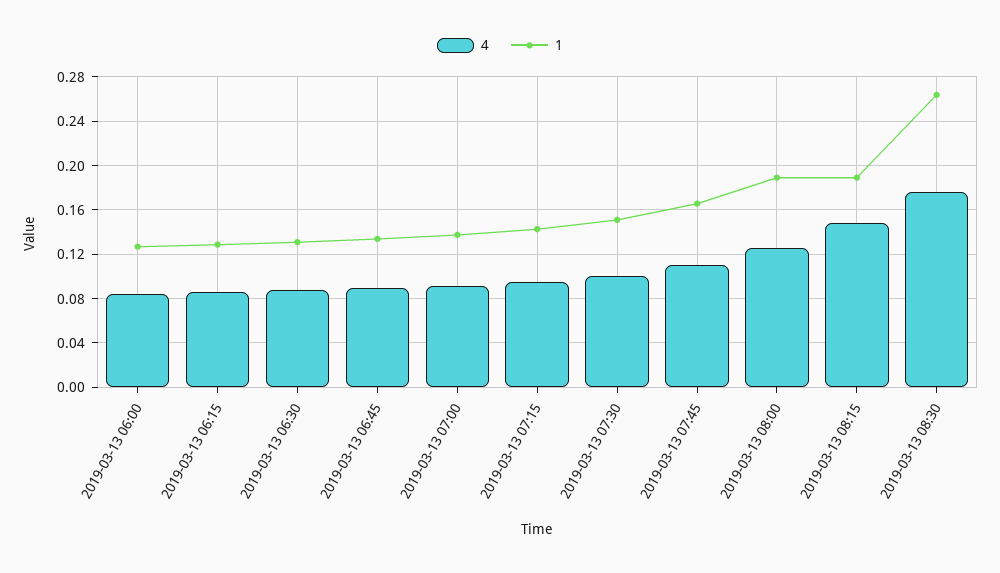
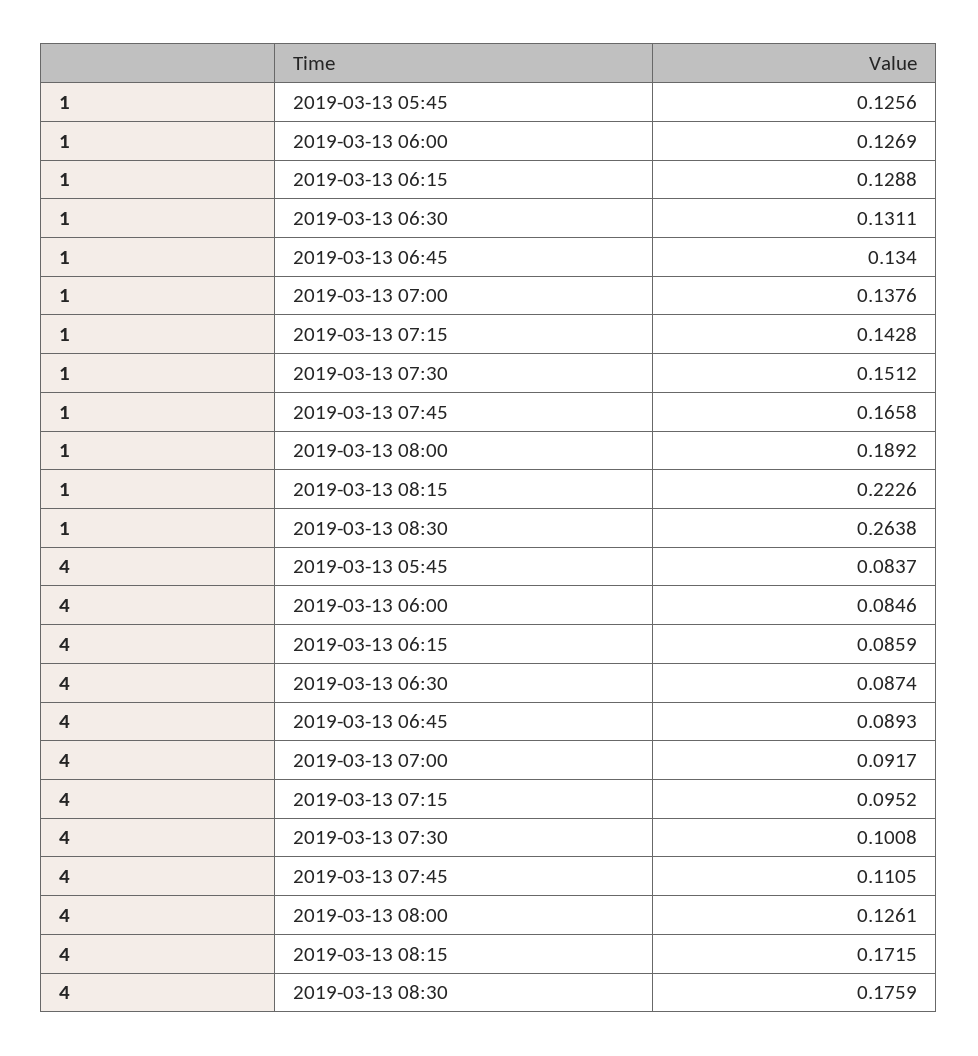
4, 2019-03-13 08:15: 0.15 -> 0.1715
1, 2019-03-13 08:15: 0.19 -> 0.2226
1, 2019-03-13 05:45: none -> 0.1256
4, 2019-03-13 05:45: none -> 0.0837

